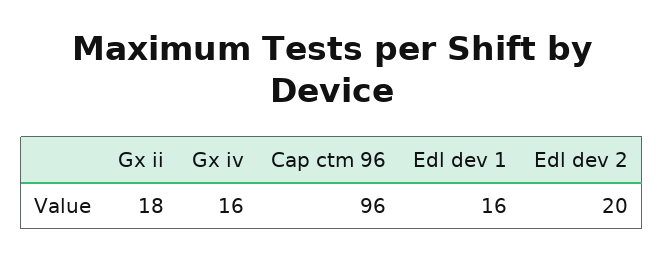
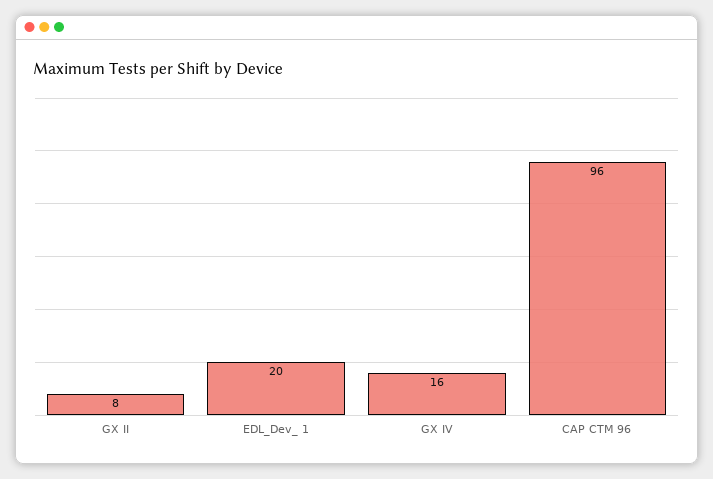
Gx ii: 18 -> 8
Edl dev  1: 16 -> 20
Edl dev  2: 20 -> none

